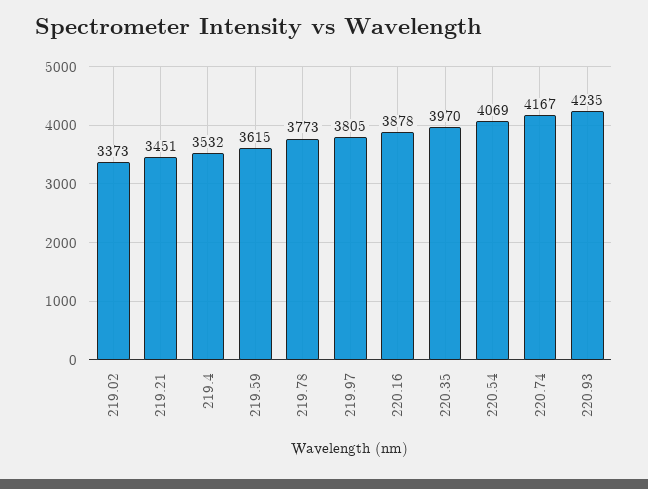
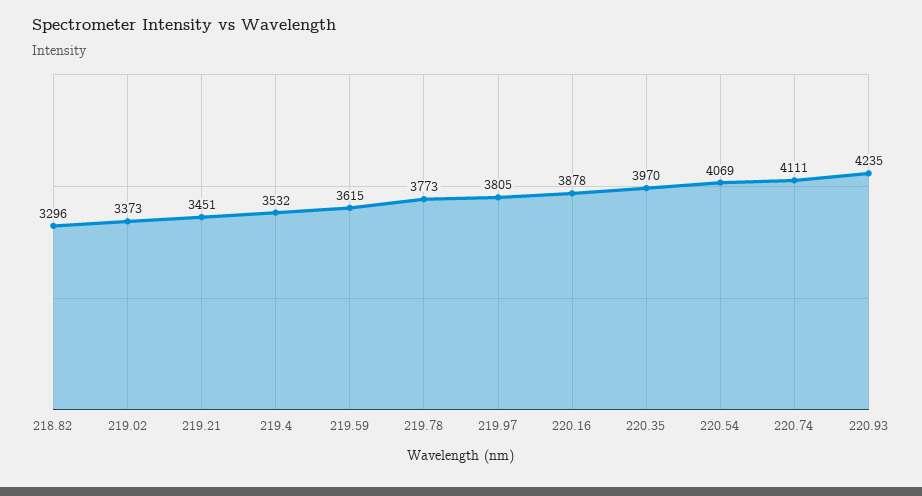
220.74: 4167 -> 4111
218.82: none -> 3296

